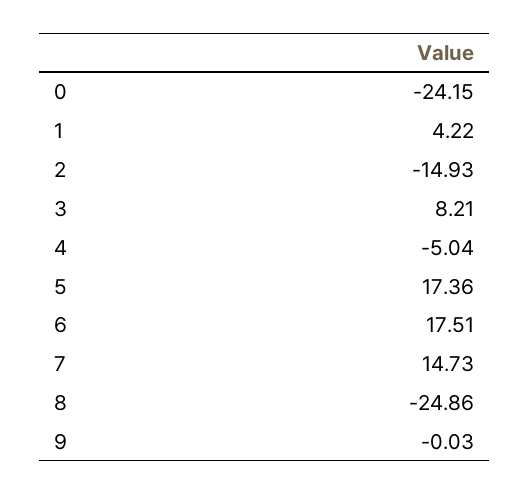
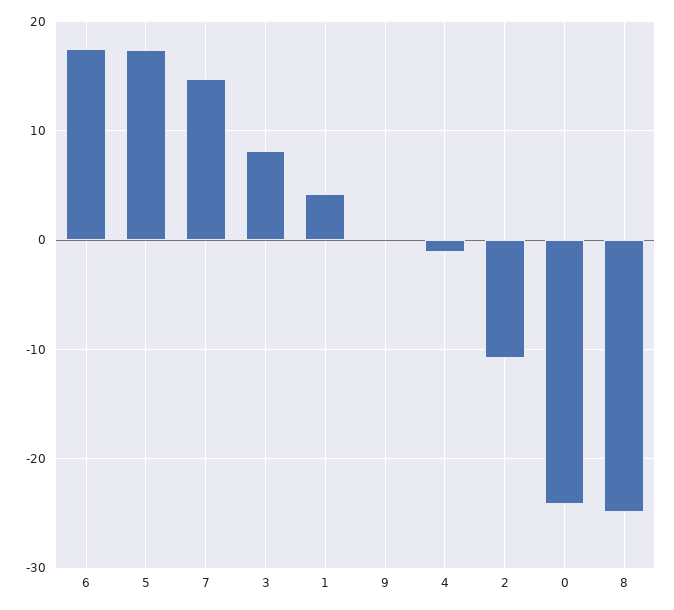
2: -14.93 -> -11
4: -5.04 -> -1

